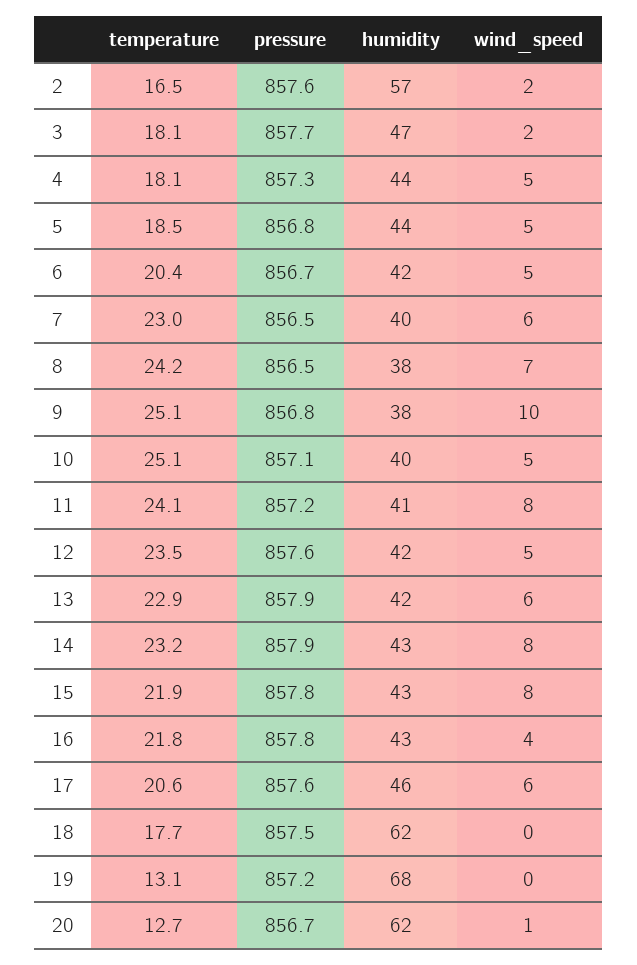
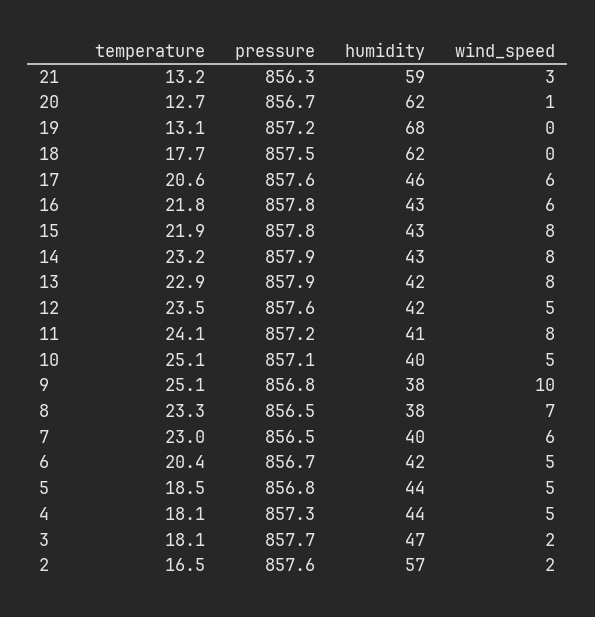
temperature, 8: 24.2 -> 23.3
wind_speed, 13: 6 -> 8
wind_speed, 16: 4 -> 6
temperature, 21: none -> 13.2
pressure, 21: none -> 856.3
humidity, 21: none -> 59
wind_speed, 21: none -> 3

